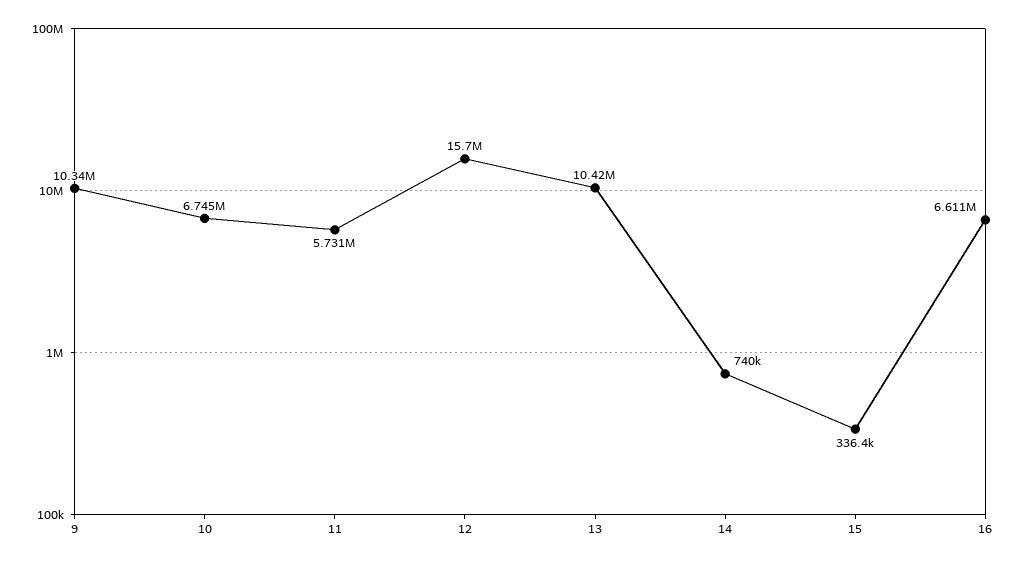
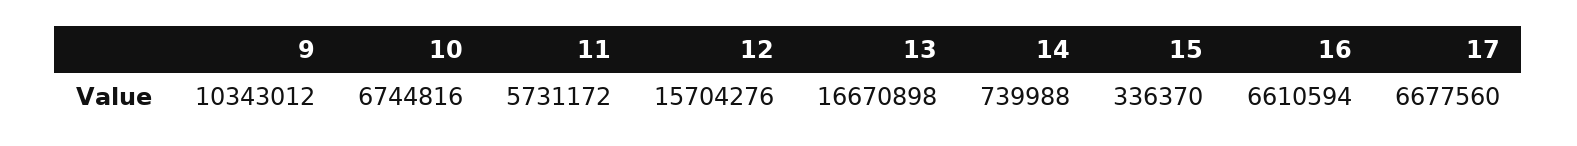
13: 10420000 -> 16670898
17: none -> 6677560

